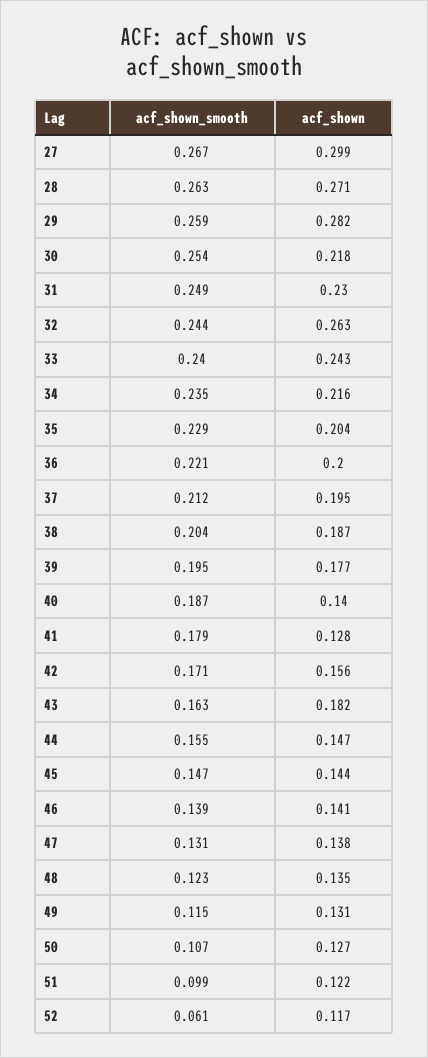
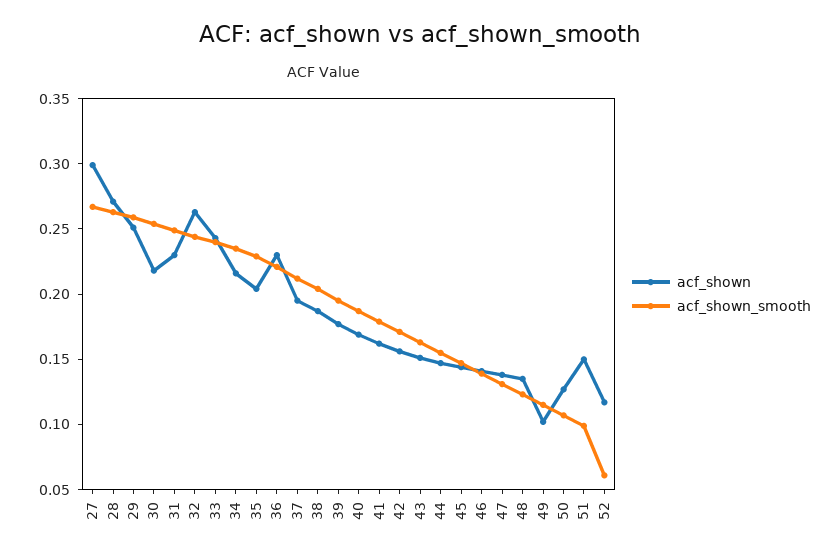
acf_shown, 29: 0.282 -> 0.25
acf_shown, 36: 0.2 -> 0.23
acf_shown, 40: 0.14 -> 0.17
acf_shown, 41: 0.128 -> 0.16
acf_shown, 43: 0.182 -> 0.15
acf_shown, 49: 0.131 -> 0.1
acf_shown, 51: 0.122 -> 0.15

